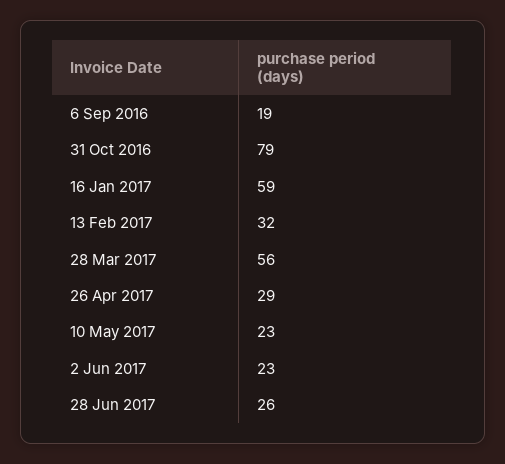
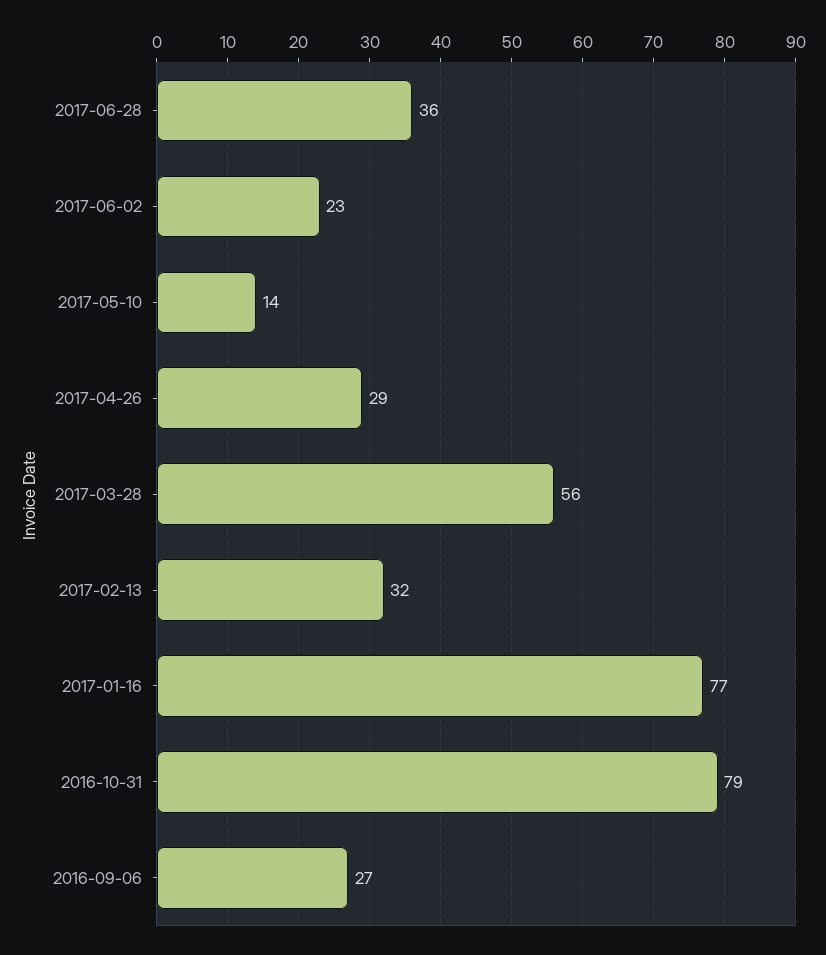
6 Sep 2016: 19 -> 27
16 Jan 2017: 59 -> 77
10 May 2017: 23 -> 14
28 Jun 2017: 26 -> 36

